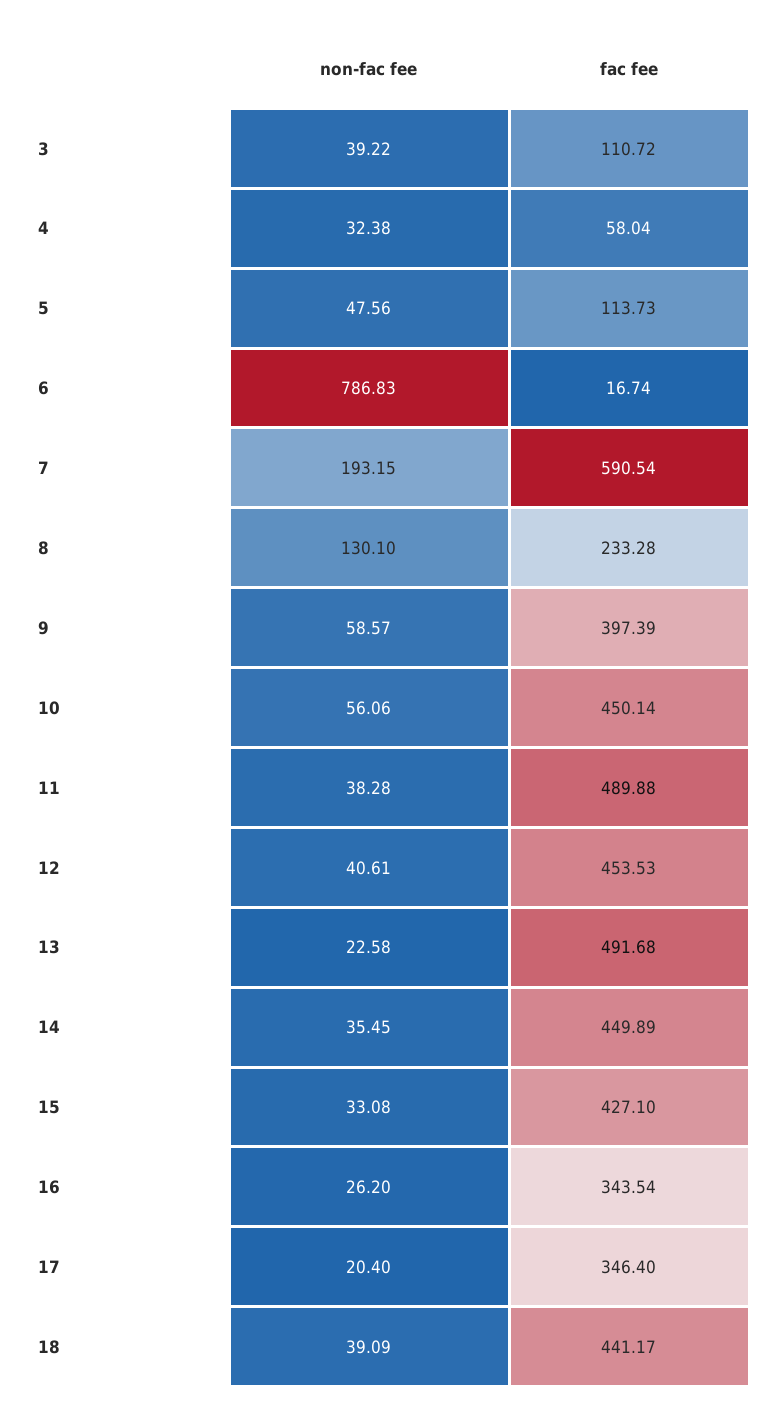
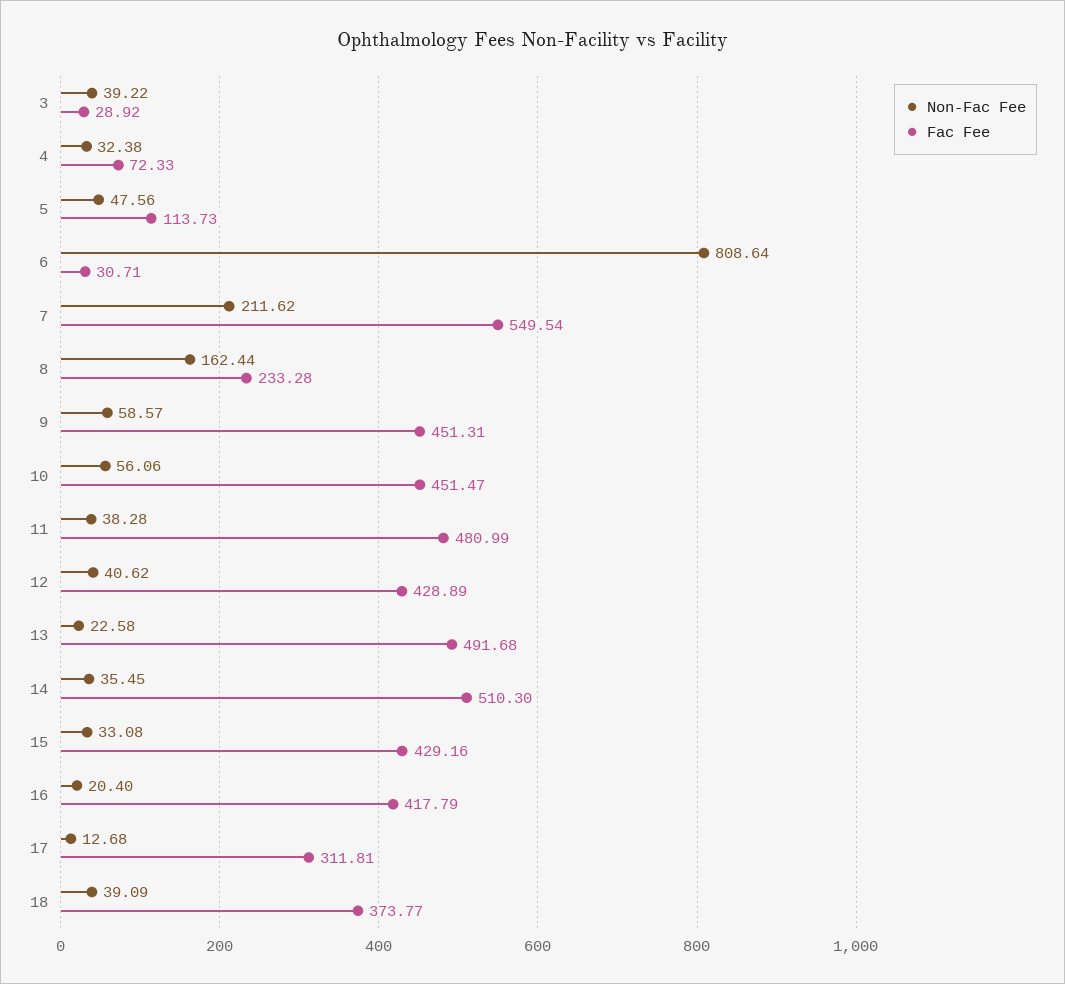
fac fee, 3: 110.72 -> 28.92
fac fee, 4: 58.04 -> 72.33
non-fac fee, 6: 786.83 -> 808.64
fac fee, 6: 16.74 -> 30.71
non-fac fee, 7: 193.15 -> 211.62
fac fee, 7: 590.54 -> 549.54
non-fac fee, 8: 130.1 -> 162.44
fac fee, 9: 397.39 -> 451.31
fac fee, 10: 450.14 -> 451.47
fac fee, 11: 489.88 -> 480.99
non-fac fee, 12: 40.61 -> 40.62
fac fee, 12: 453.53 -> 428.89
fac fee, 14: 449.89 -> 510.3
fac fee, 15: 427.1 -> 429.16
non-fac fee, 16: 26.2 -> 20.4
fac fee, 16: 343.54 -> 417.79
non-fac fee, 17: 20.4 -> 12.68
fac fee, 17: 346.4 -> 311.81
fac fee, 18: 441.17 -> 373.77

